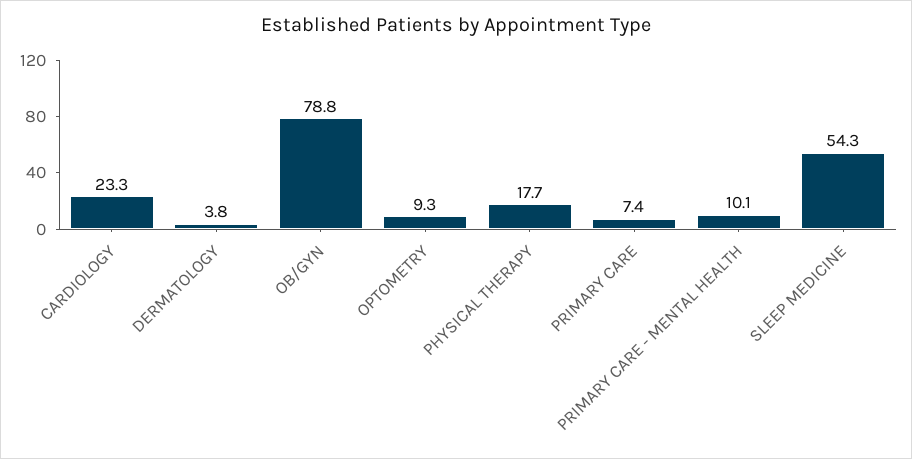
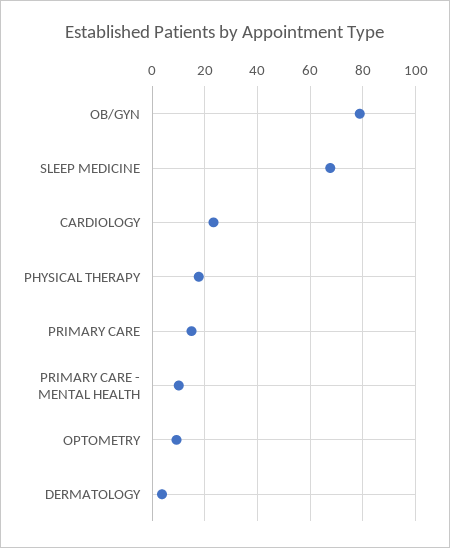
PRIMARY CARE: 7.4 -> 15
SLEEP MEDICINE: 54.3 -> 67.5

